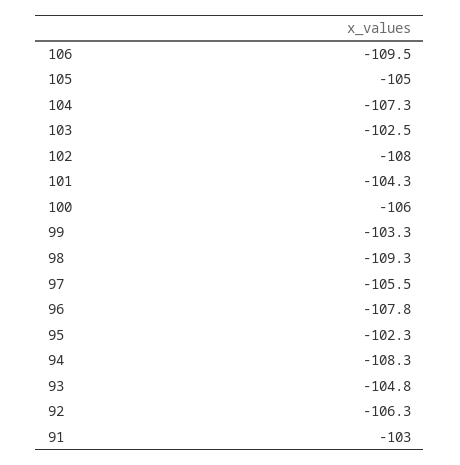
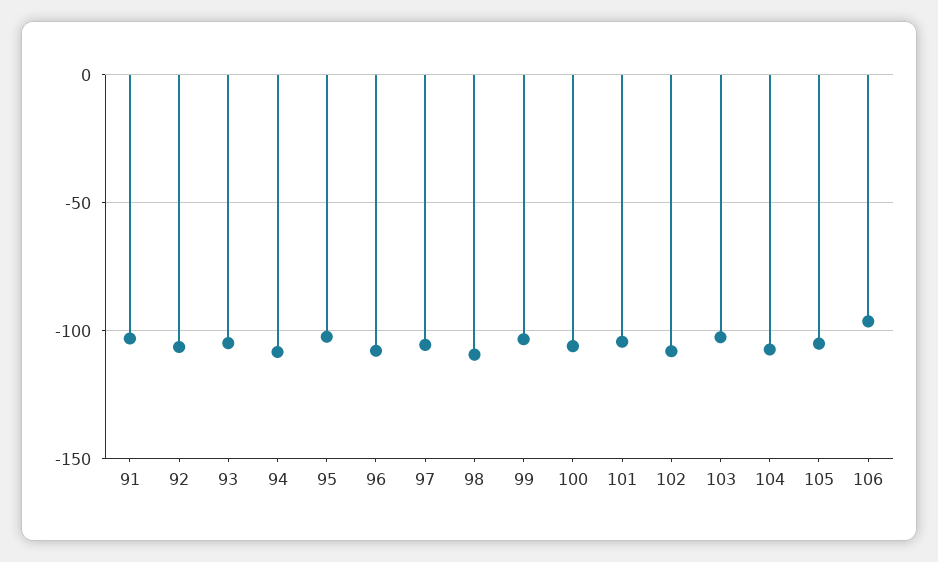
106: -109.5 -> -95

